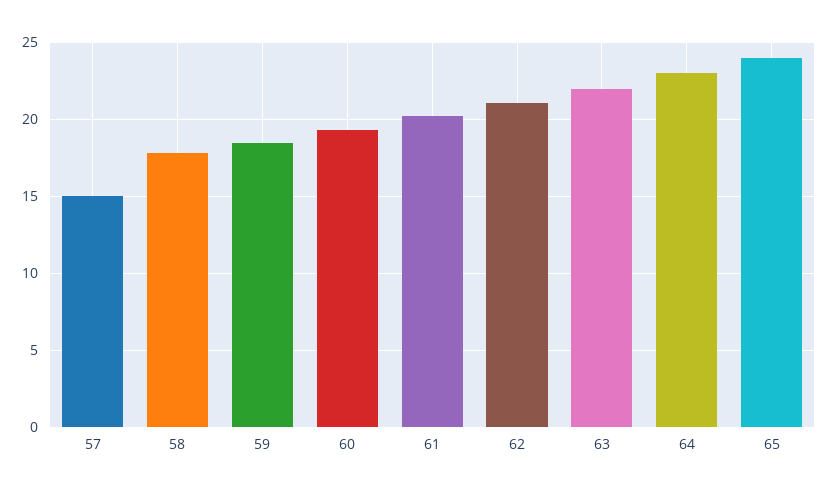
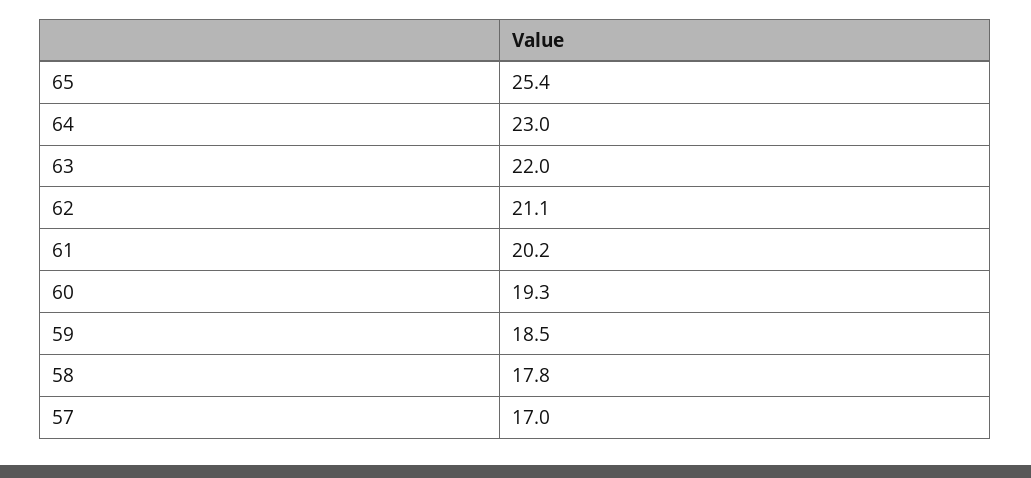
57: 15 -> 17
65: 24 -> 25.4

